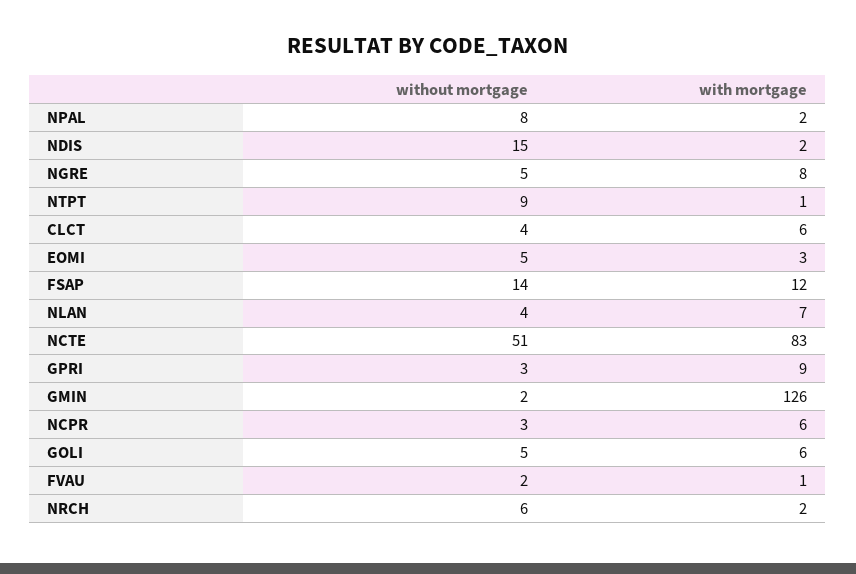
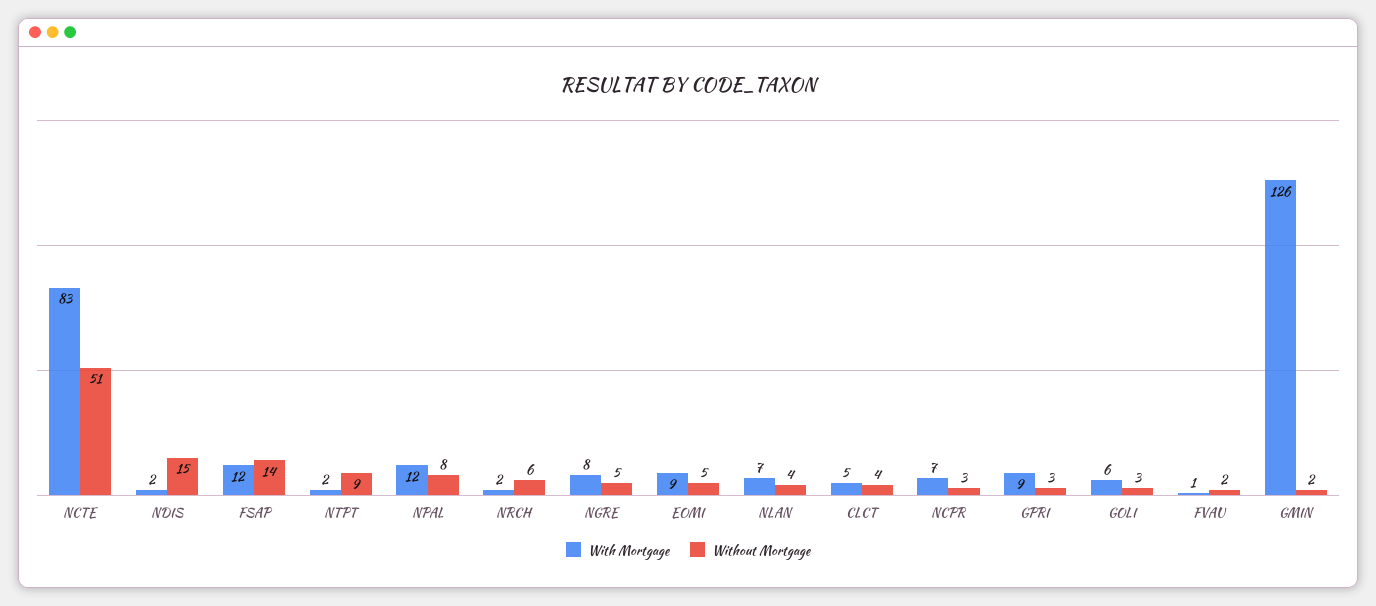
with mortgage, NPAL: 2 -> 12
with mortgage, NTPT: 1 -> 2
with mortgage, CLCT: 6 -> 5
with mortgage, EOMI: 3 -> 9
with mortgage, NCPR: 6 -> 7
without mortgage, GOLI: 5 -> 3

